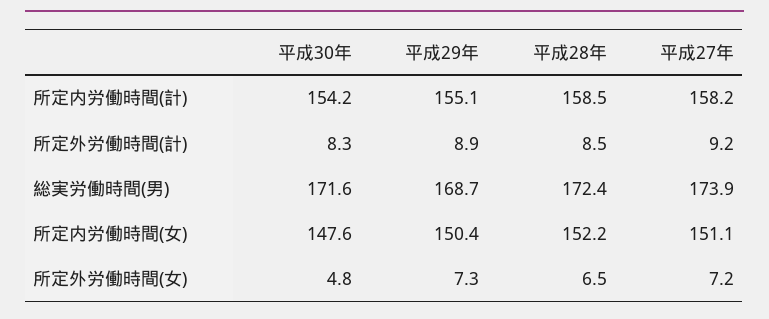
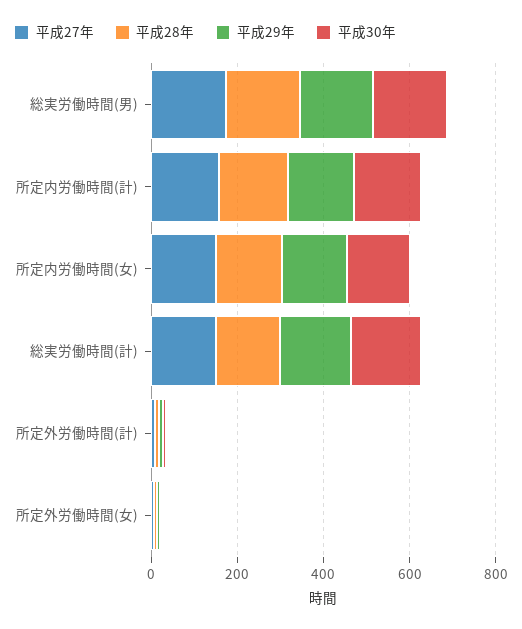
平成27年, 総実労働時間(計): none -> 150
平成28年, 総実労働時間(計): none -> 150
平成29年, 総実労働時間(計): none -> 150
平成30年, 総実労働時間(計): none -> 150

